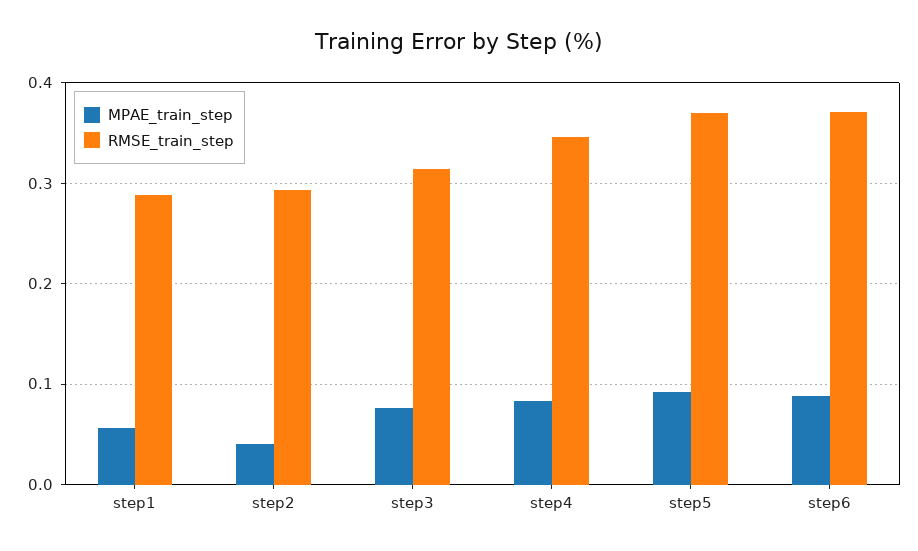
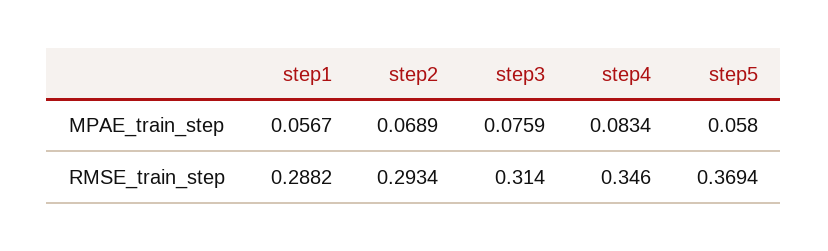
MPAE_train_step, step2: 0.04 -> 0.0689
MPAE_train_step, step5: 0.09 -> 0.058
MPAE_train_step, step6: 0.09 -> none
RMSE_train_step, step6: 0.37 -> none

